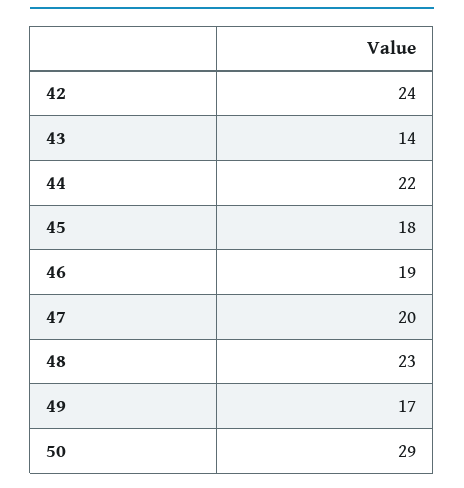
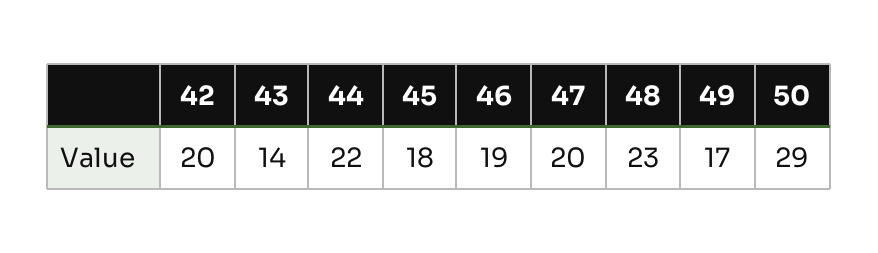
42: 24 -> 20

